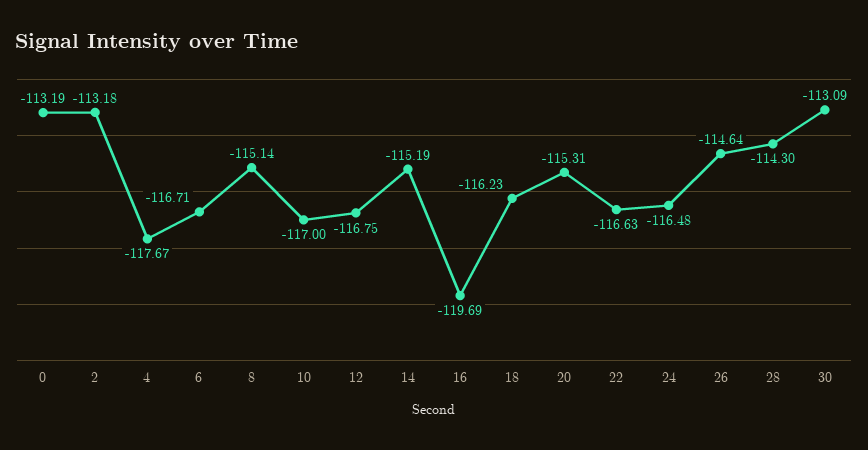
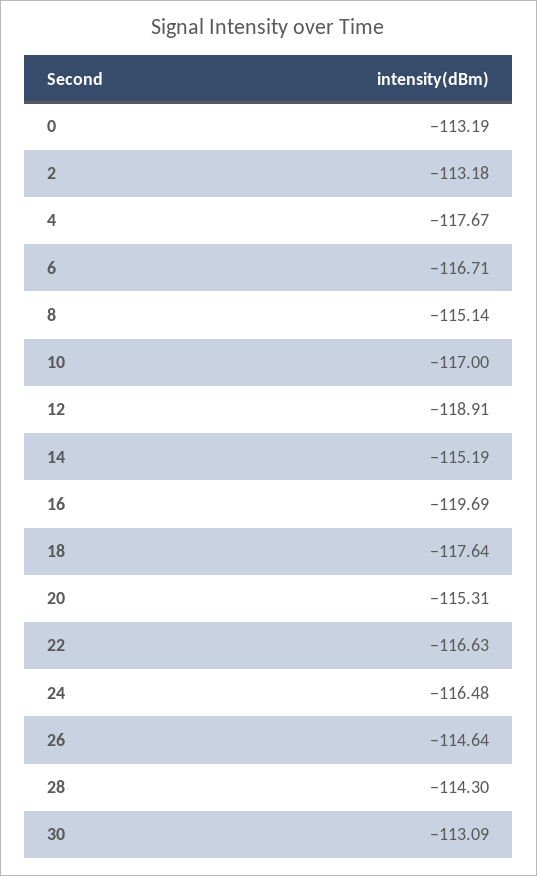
12: -116.75 -> -118.91
18: -116.23 -> -117.64

